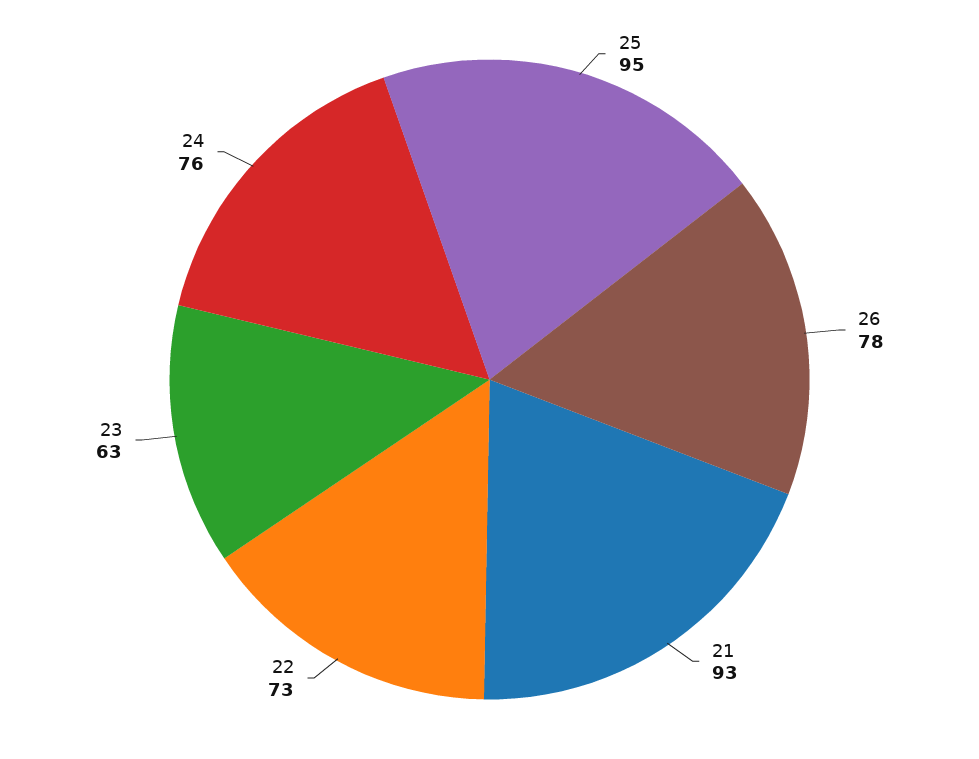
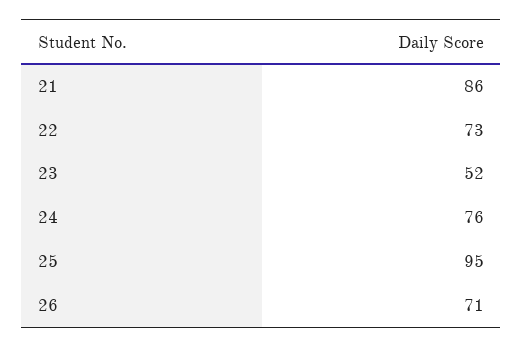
26: 78 -> 71
21: 93 -> 86
23: 63 -> 52

